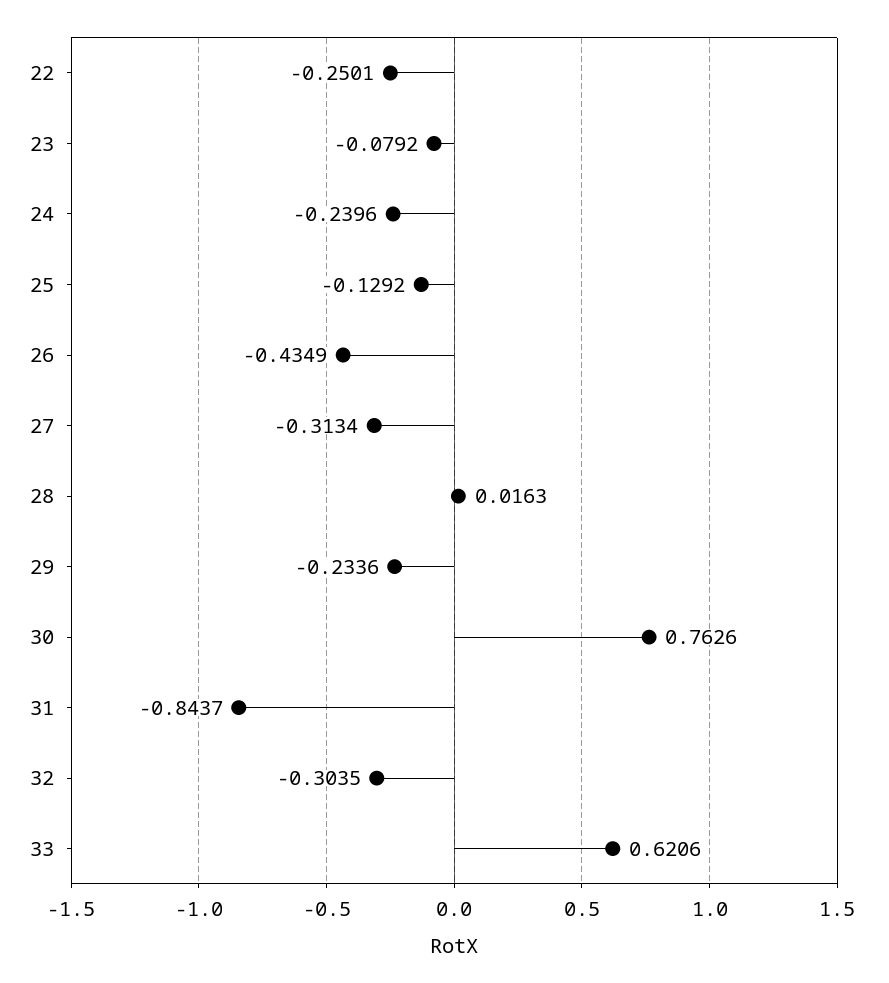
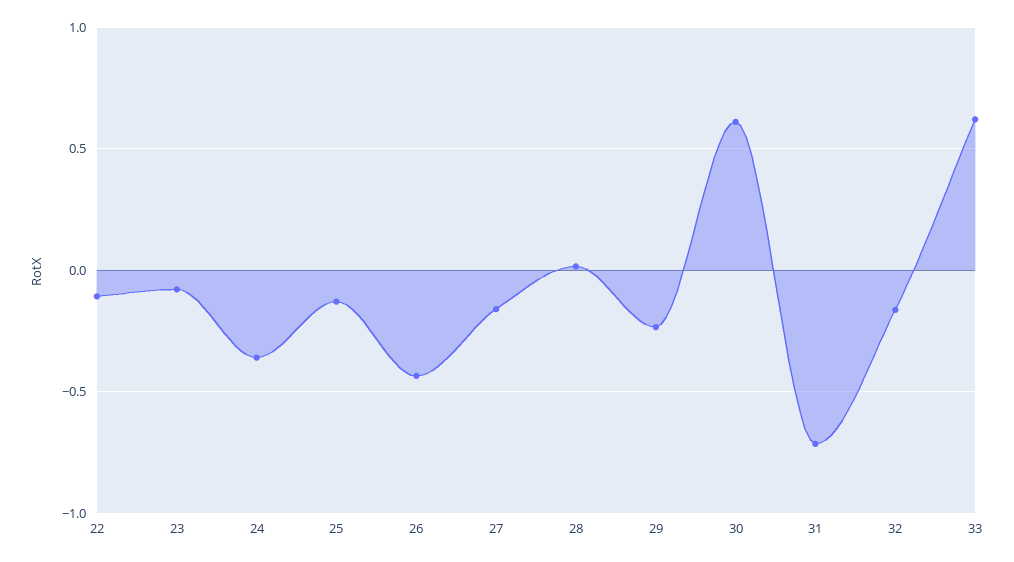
22: -0.2501 -> -0.1
24: -0.2396 -> -0.35
27: -0.3134 -> -0.15
30: 0.7626 -> 0.6
31: -0.8437 -> -0.7
32: -0.3035 -> -0.15

